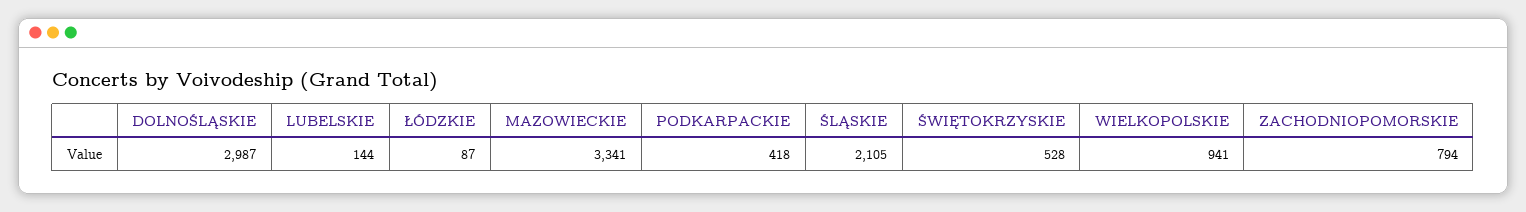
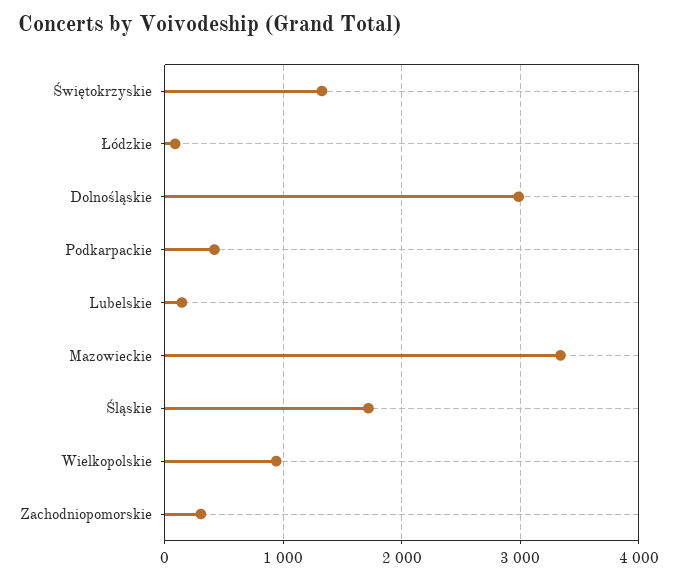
ŚLĄSKIE: 2105 -> 1700
ŚWIĘTOKRZYSKIE: 528 -> 1300
ZACHODNIOPOMORSKIE: 794 -> 300

